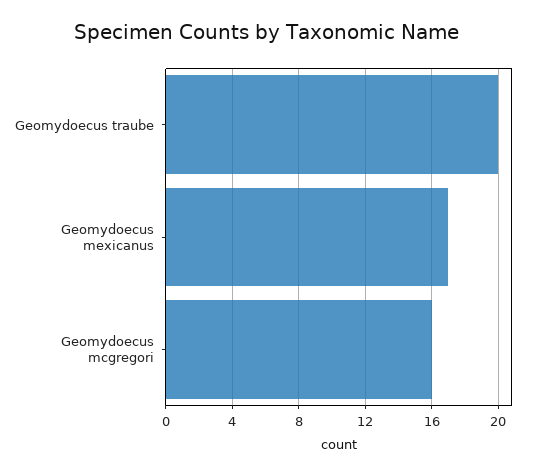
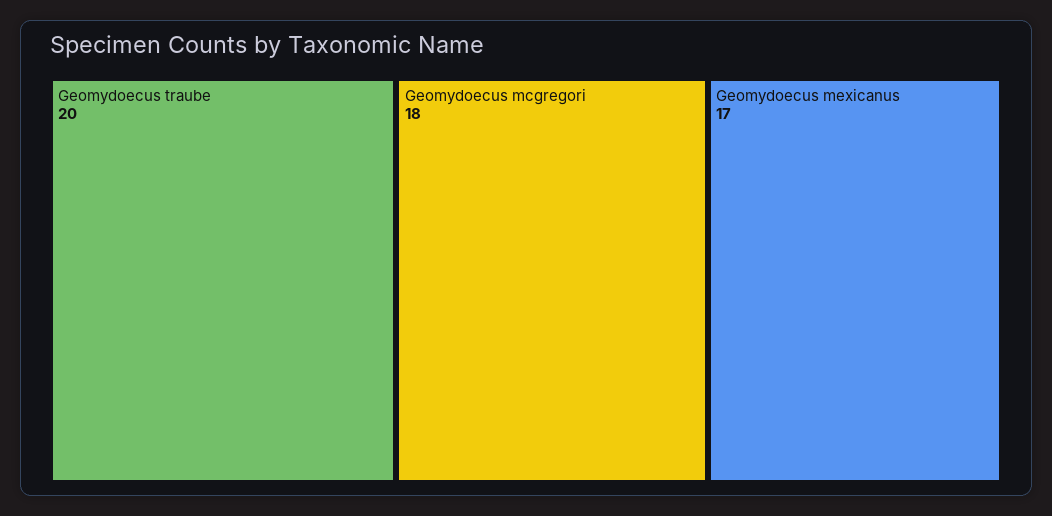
Geomydoecus mcgregori: 16 -> 18

